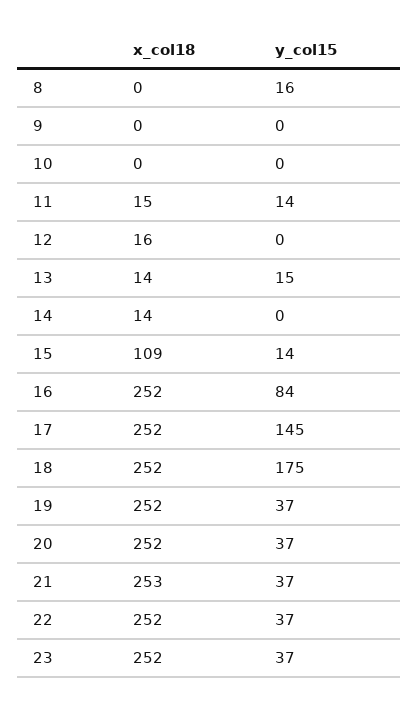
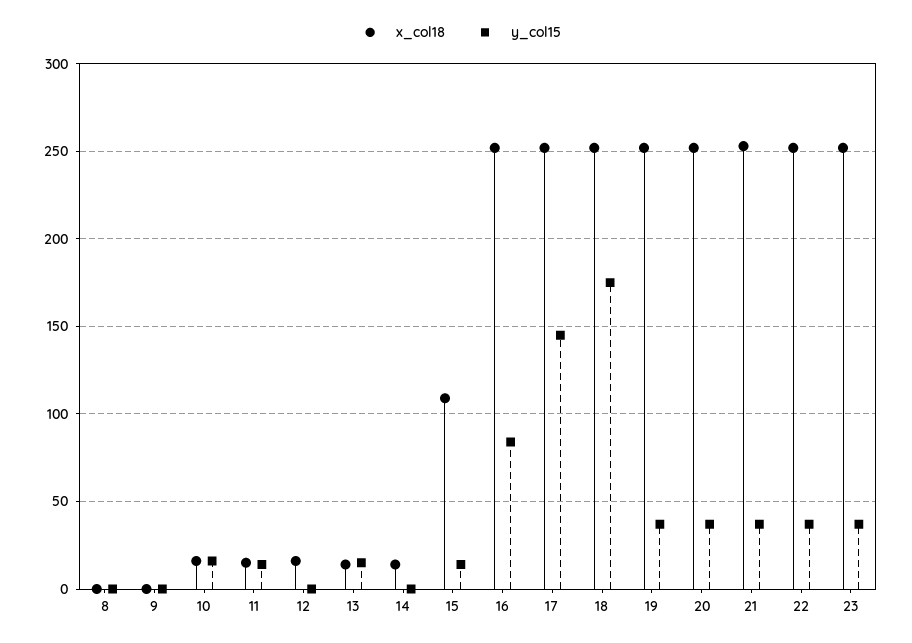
y_col15, 8: 16 -> 0
x_col18, 10: 0 -> 15
y_col15, 10: 0 -> 15

